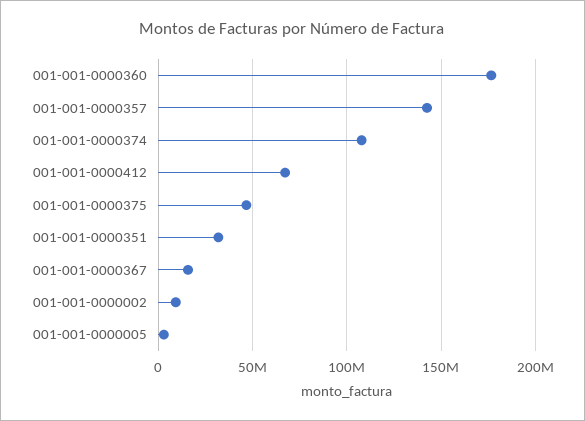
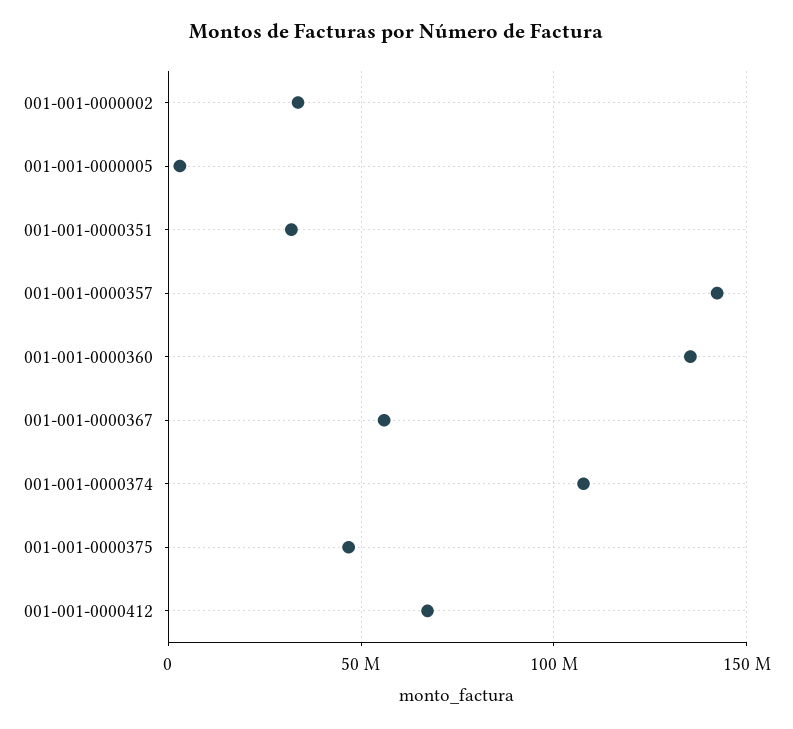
001-001-0000360: 175000000 -> 135000000
001-001-0000367: 15000000 -> 55000000
001-001-0000002: 10000000 -> 35000000

